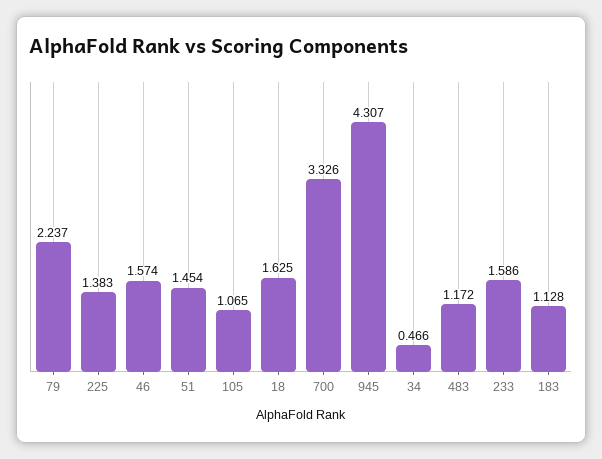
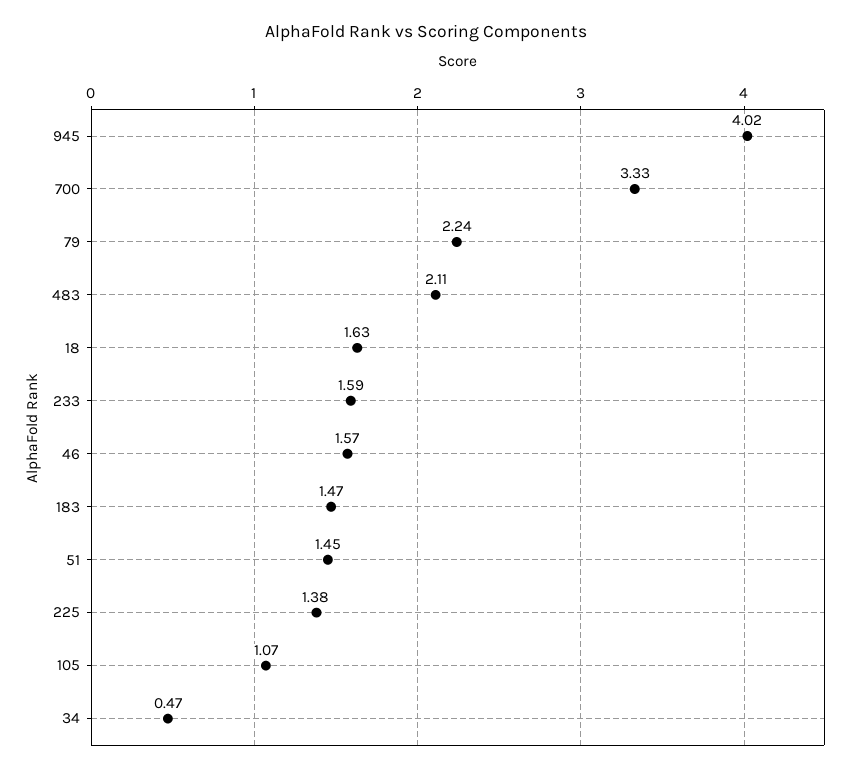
945: 4.307 -> 4.02
483: 1.172 -> 2.11
183: 1.128 -> 1.47

